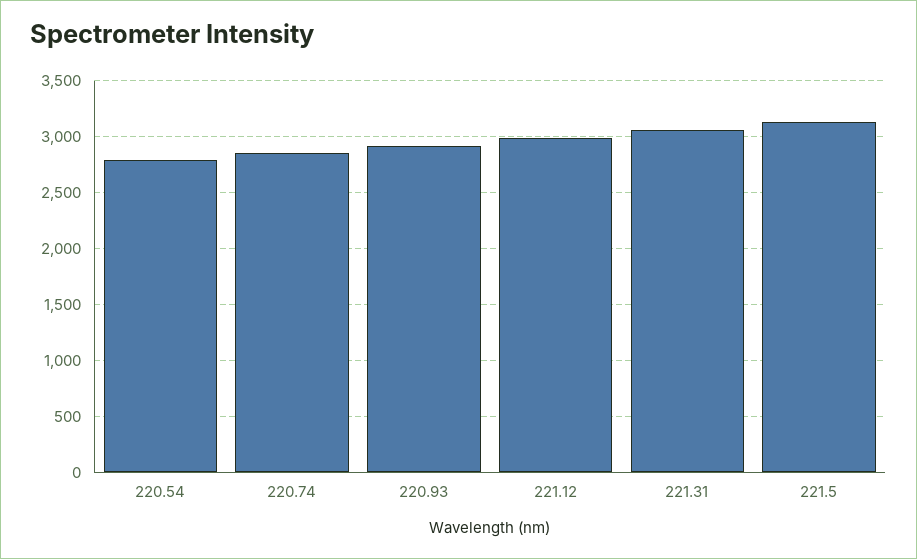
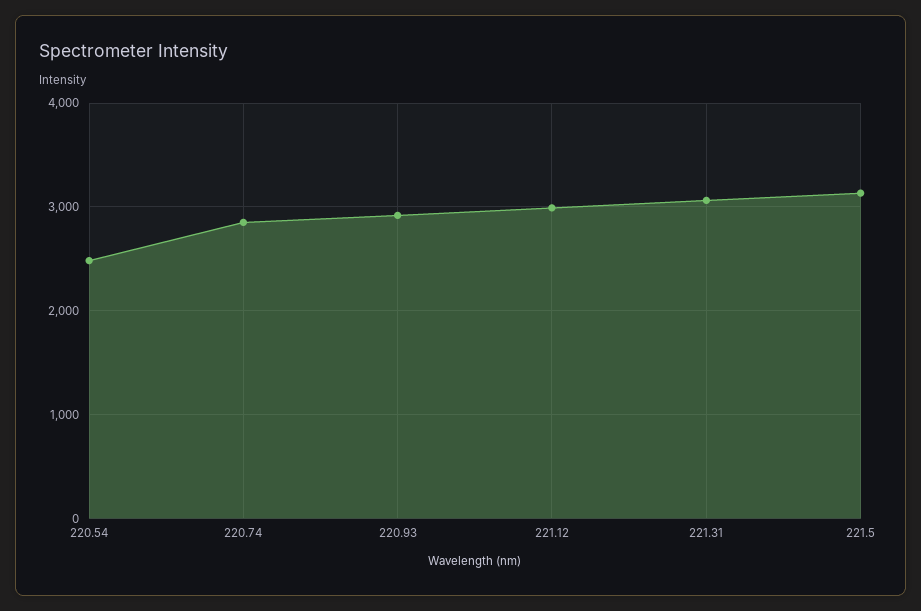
220.54: 2800 -> 2500

